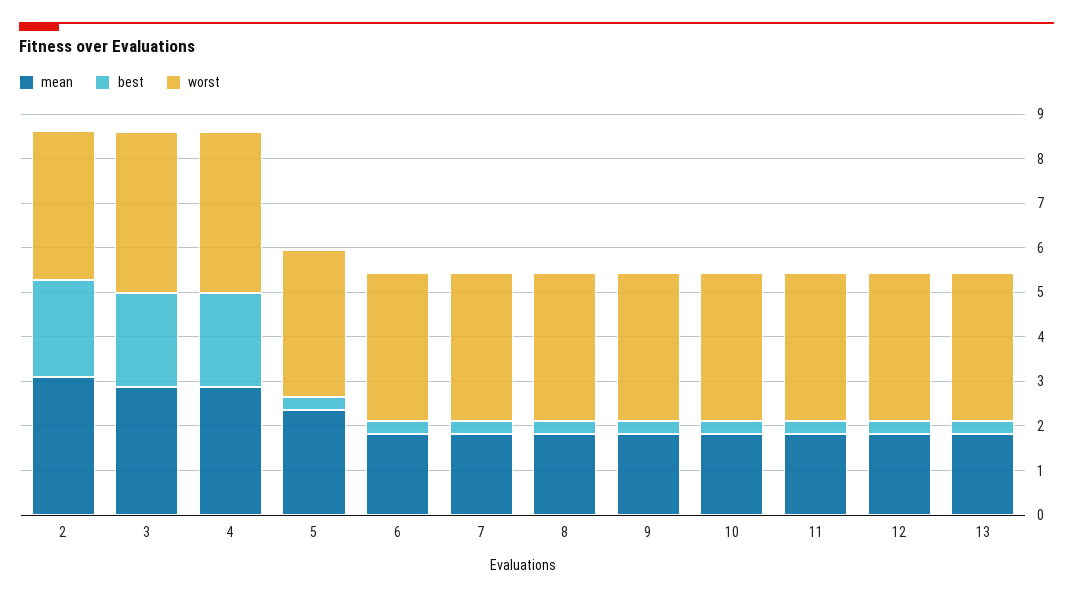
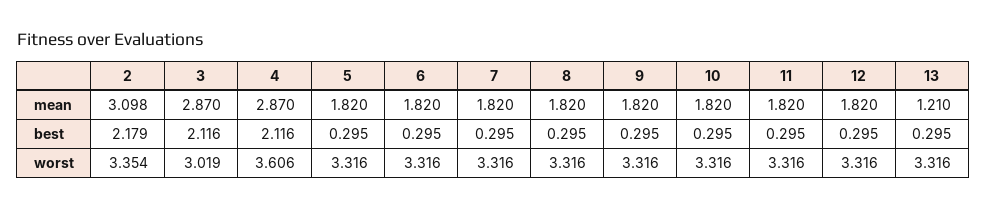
worst, 3: 3.6 -> 3.019
mean, 5: 2.4 -> 1.82
mean, 13: 1.8 -> 1.21

